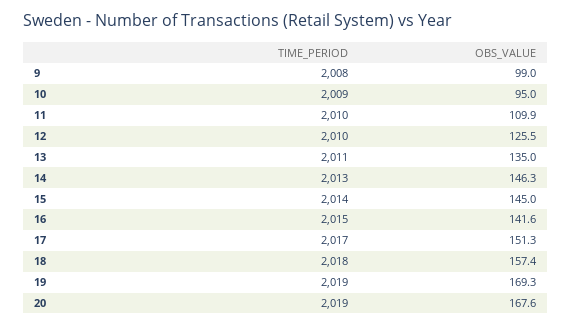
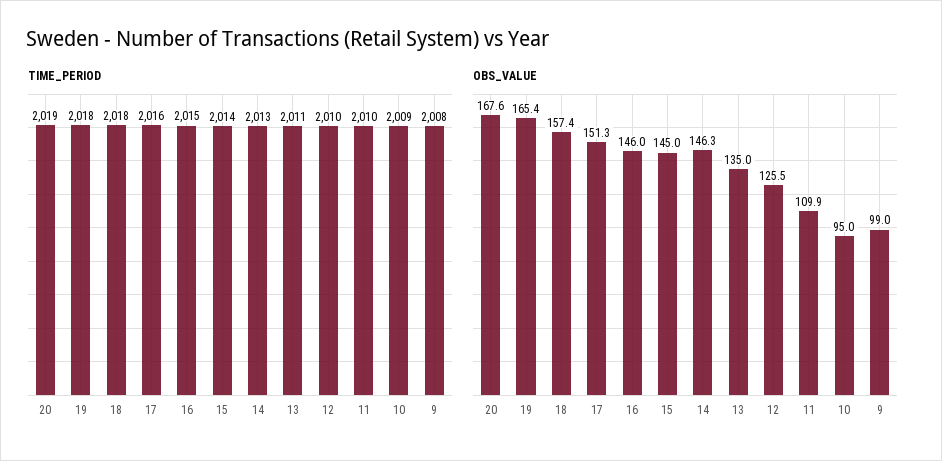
OBS_VALUE, 16: 141.6 -> 146
TIME_PERIOD, 17: 2017 -> 2016
TIME_PERIOD, 19: 2019 -> 2018
OBS_VALUE, 19: 169.3 -> 165.4

